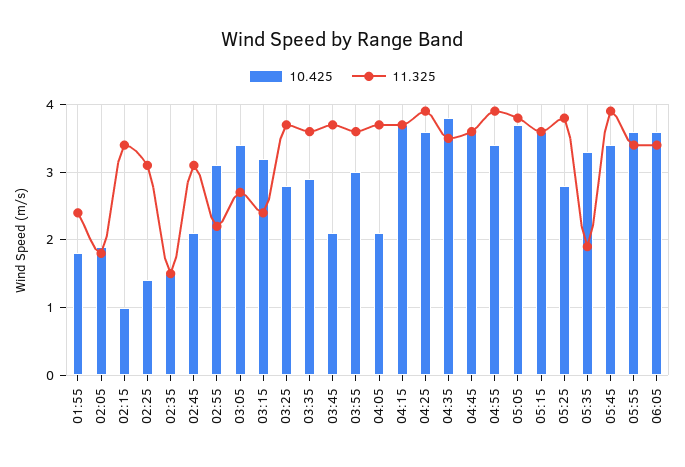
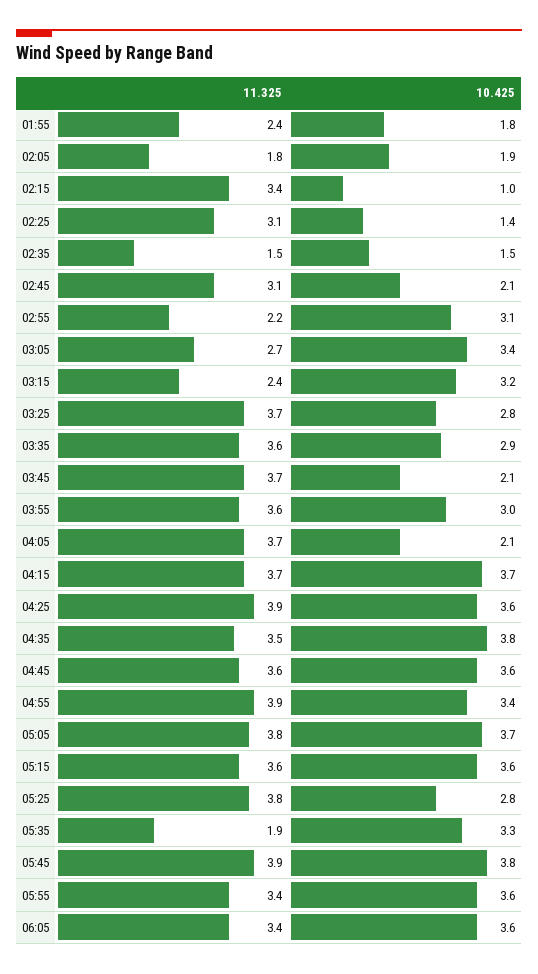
10.425, 05:45: 3.4 -> 3.8

